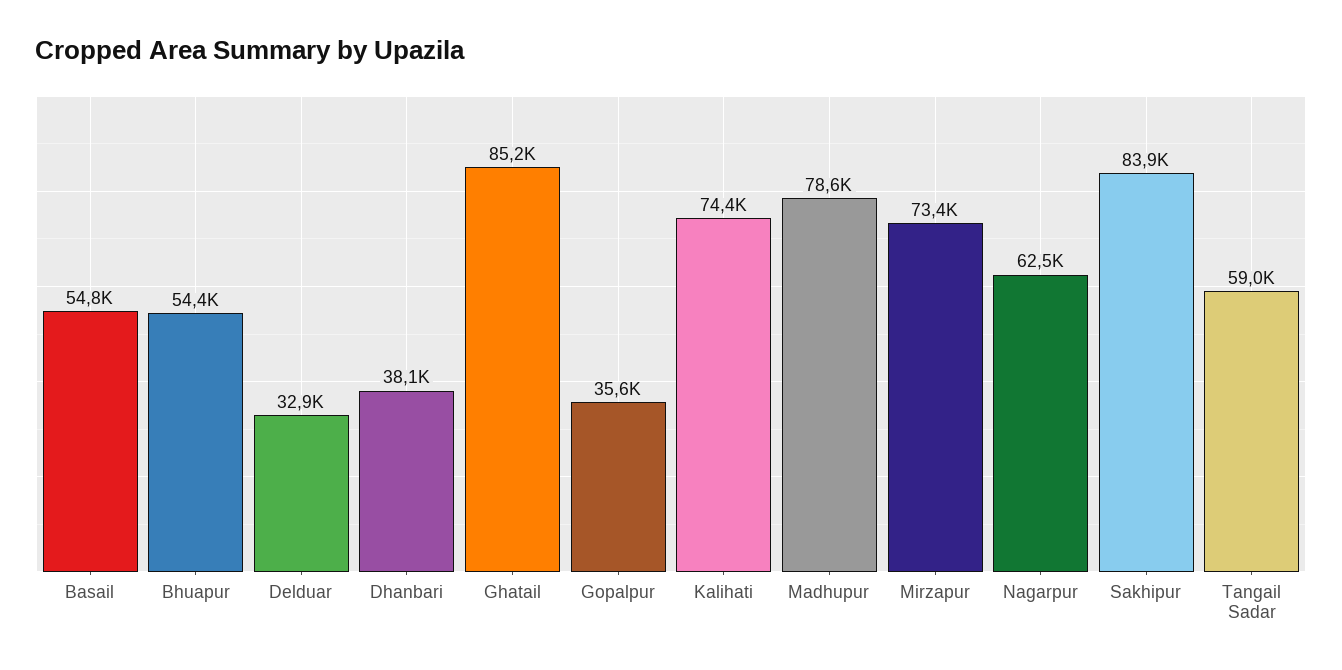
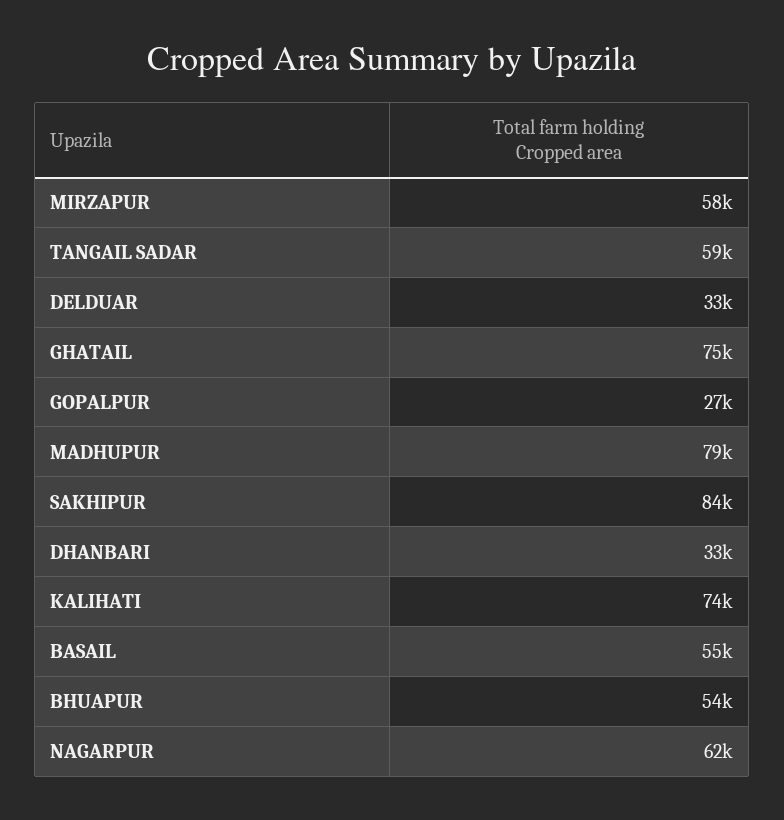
Dhanbari: 38100 -> 33000
Ghatail: 85200 -> 75000
Gopalpur: 35600 -> 27000
Mirzapur: 73400 -> 58000

